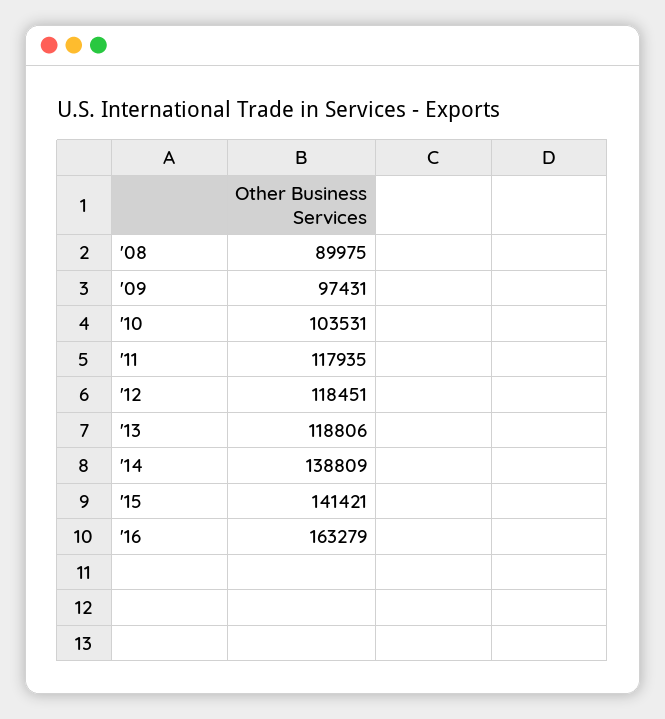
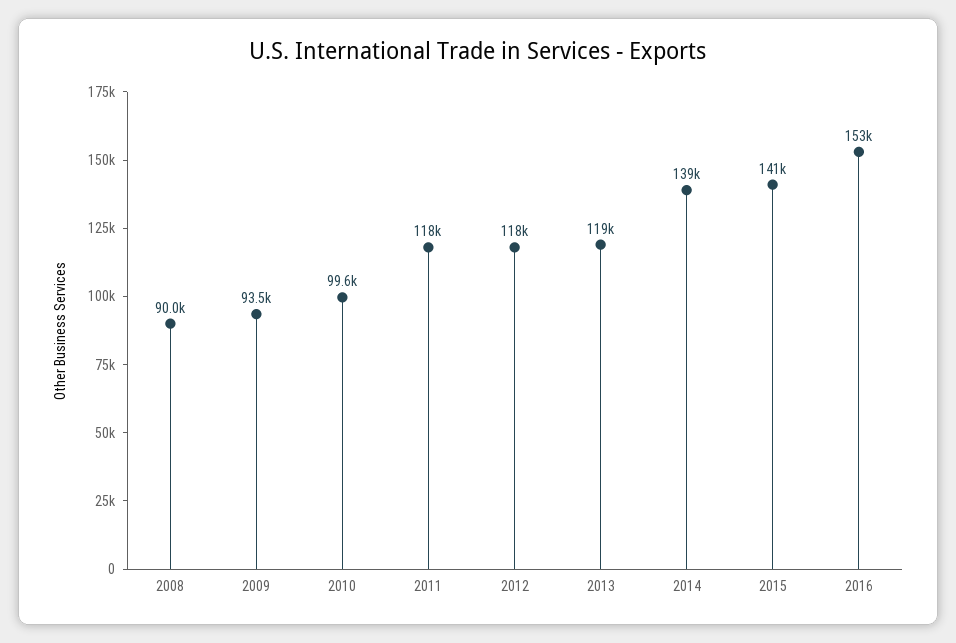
'09: 97431 -> 93500
'10: 103531 -> 99600
'16: 163279 -> 153000

